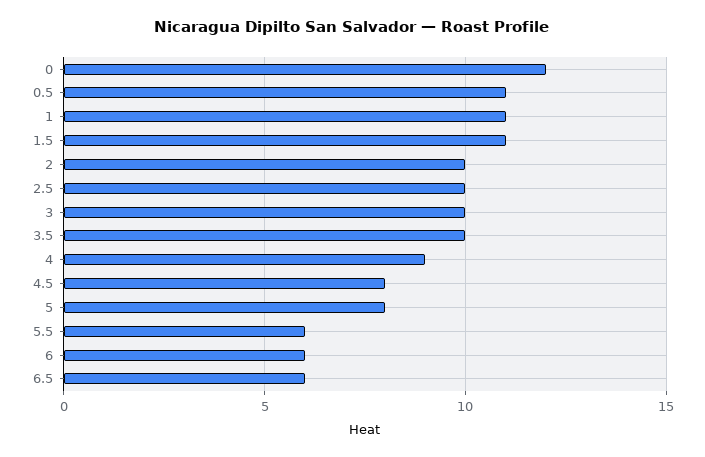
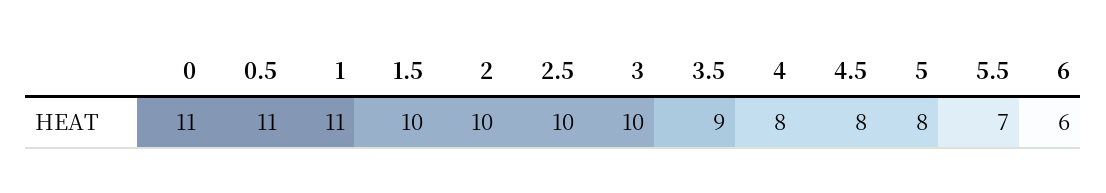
0: 12 -> 11
1.5: 11 -> 10
3.5: 10 -> 9
4: 9 -> 8
5.5: 6 -> 7
6.5: 6 -> none

